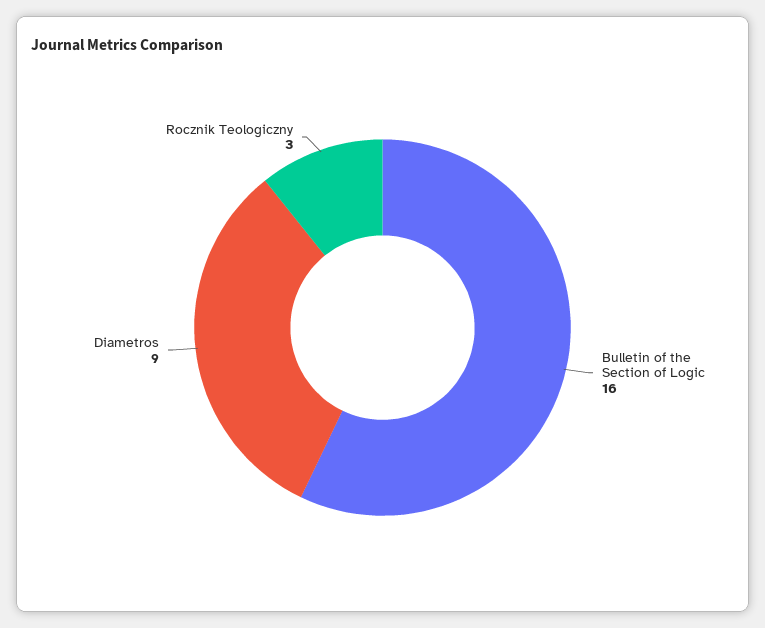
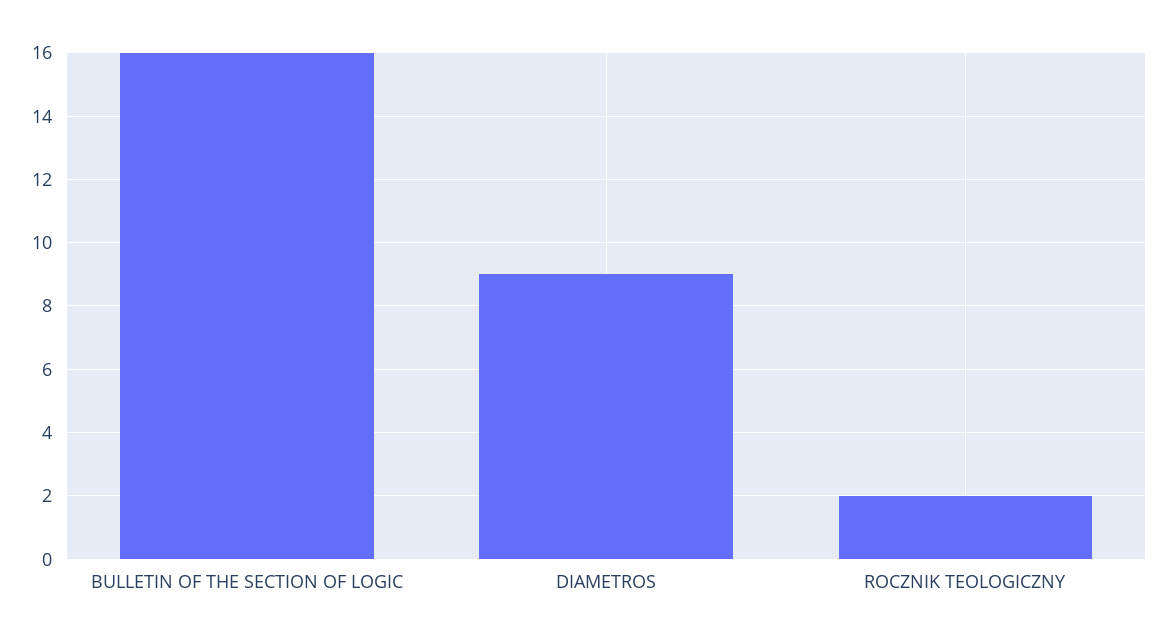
Rocznik Teologiczny: 3 -> 2

